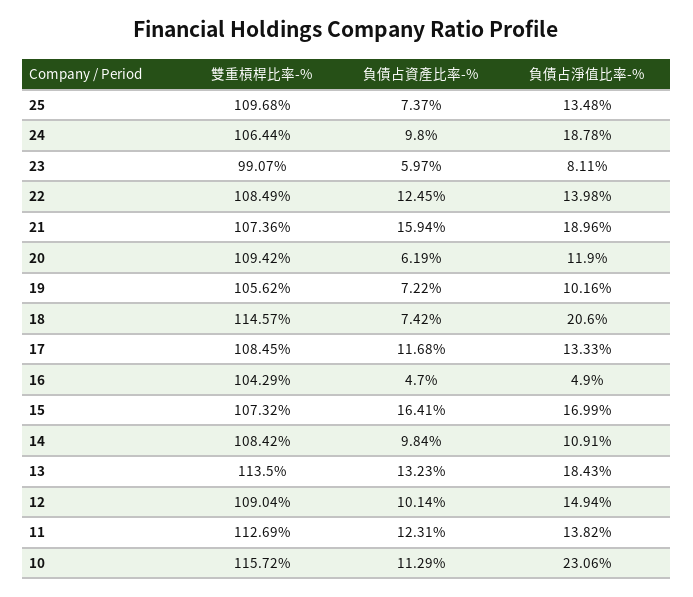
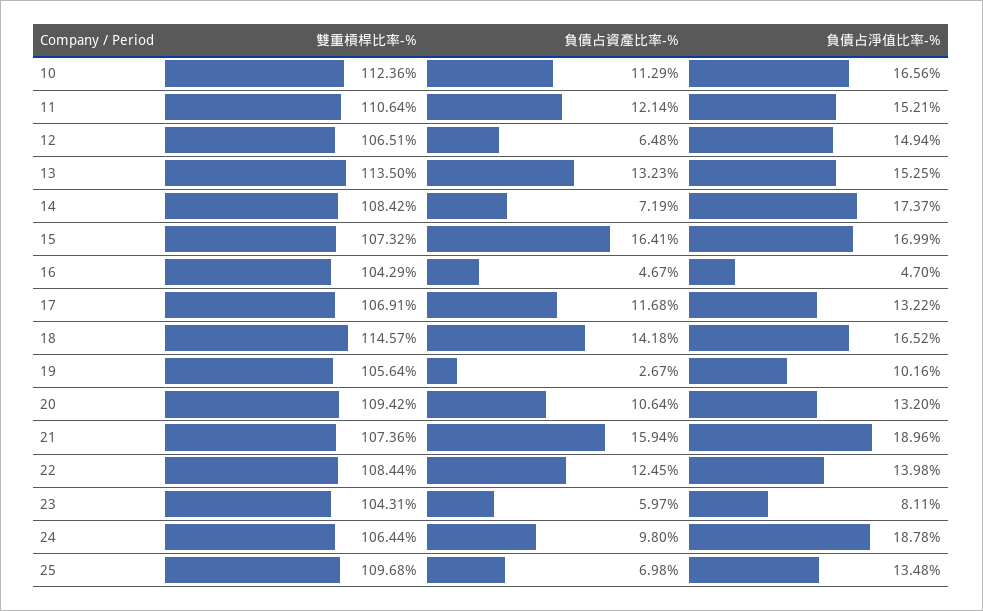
負債占資產比率-%, 25: 7.37 -> 6.98
雙重槓桿比率-%, 23: 99.07 -> 104.31
雙重槓桿比率-%, 22: 108.49 -> 108.44
負債占資產比率-%, 20: 6.19 -> 10.64
負債占淨值比率-%, 20: 11.9 -> 13.2
雙重槓桿比率-%, 19: 105.62 -> 105.64
負債占資產比率-%, 19: 7.22 -> 2.67
負債占資產比率-%, 18: 7.42 -> 14.18
負債占淨值比率-%, 18: 20.6 -> 16.52
雙重槓桿比率-%, 17: 108.45 -> 106.91
負債占淨值比率-%, 17: 13.33 -> 13.22
負債占資產比率-%, 16: 4.7 -> 4.67
負債占淨值比率-%, 16: 4.9 -> 4.7
負債占資產比率-%, 14: 9.84 -> 7.19
負債占淨值比率-%, 14: 10.91 -> 17.37
負債占淨值比率-%, 13: 18.43 -> 15.25
雙重槓桿比率-%, 12: 109.04 -> 106.51
負債占資產比率-%, 12: 10.14 -> 6.48
雙重槓桿比率-%, 11: 112.69 -> 110.64
負債占資產比率-%, 11: 12.31 -> 12.14
負債占淨值比率-%, 11: 13.82 -> 15.21
雙重槓桿比率-%, 10: 115.72 -> 112.36
負債占淨值比率-%, 10: 23.06 -> 16.56

